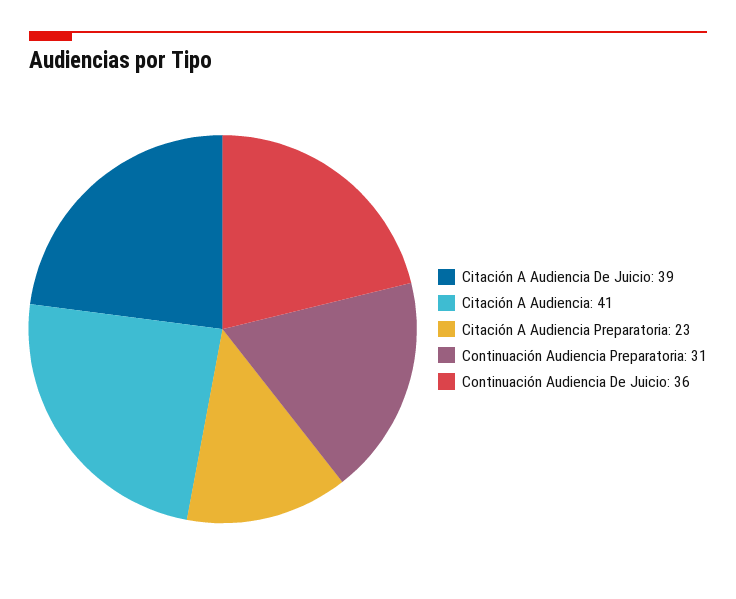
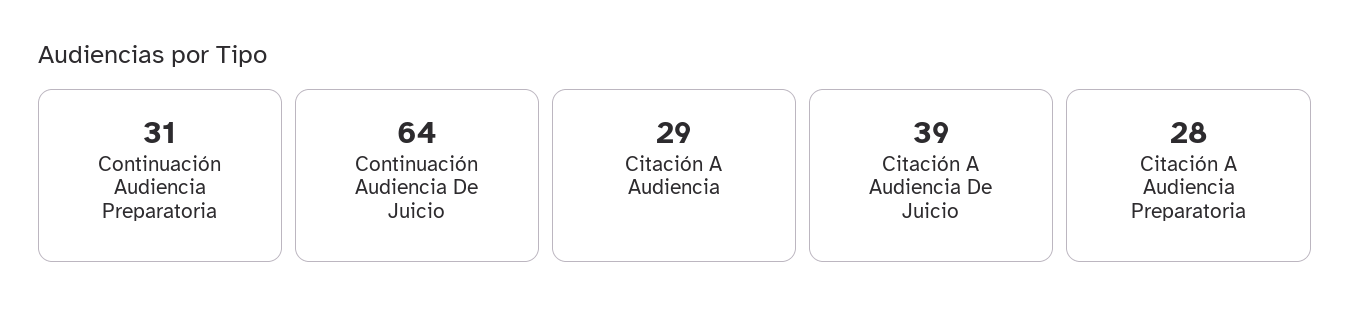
Citación A Audiencia: 41 -> 29
Citación A Audiencia Preparatoria: 23 -> 28
Continuación Audiencia De Juicio: 36 -> 64

